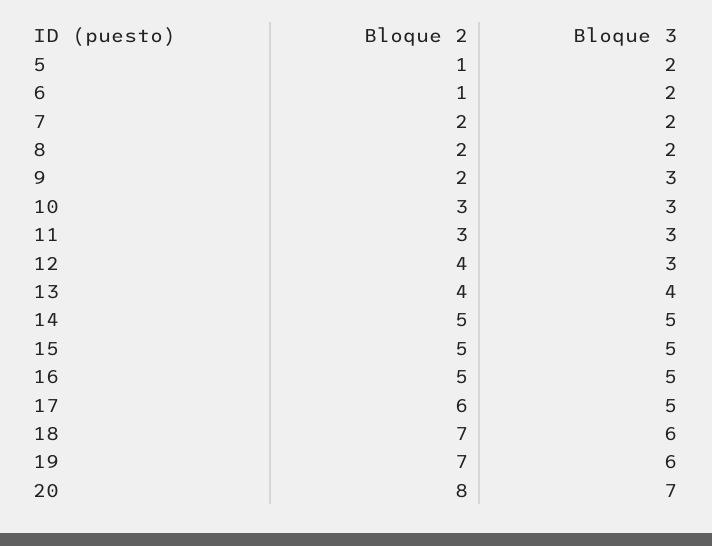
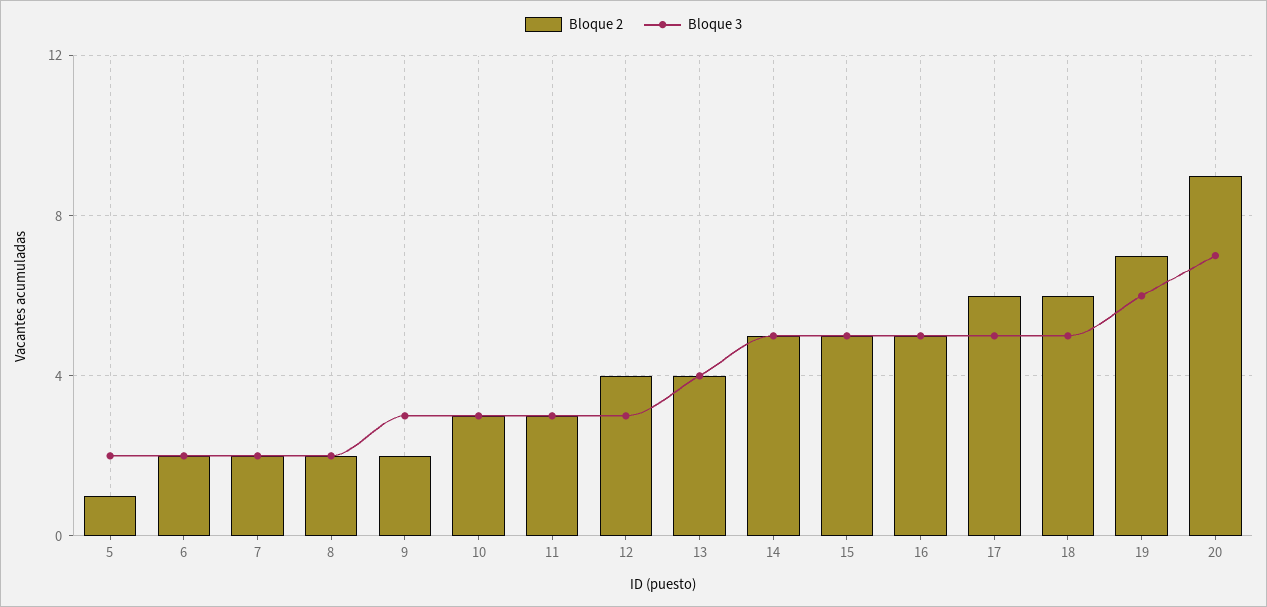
Bloque 2, 6: 1 -> 2
Bloque 2, 18: 7 -> 6
Bloque 3, 18: 6 -> 5
Bloque 2, 20: 8 -> 9

